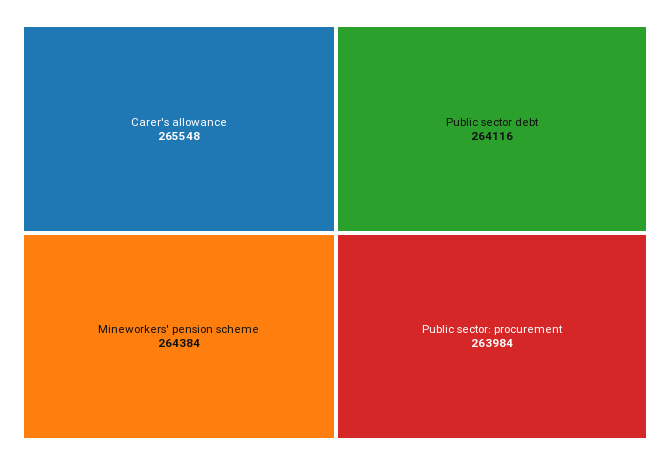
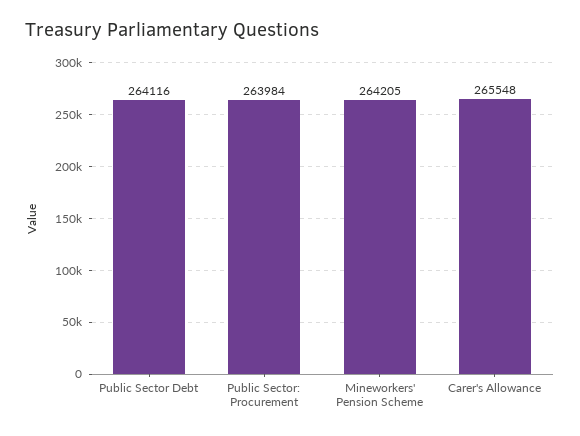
Mineworkers' pension scheme: 264384 -> 264205

